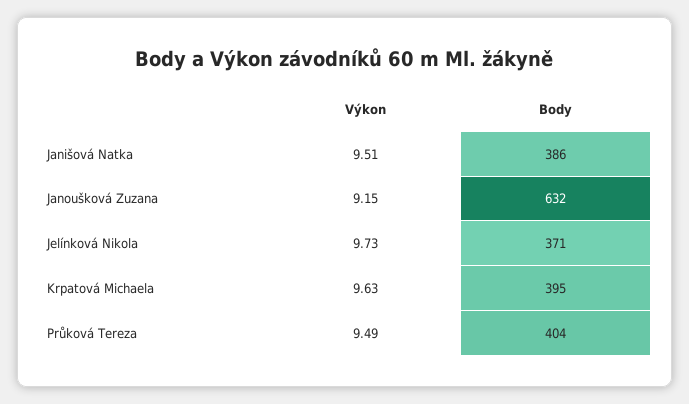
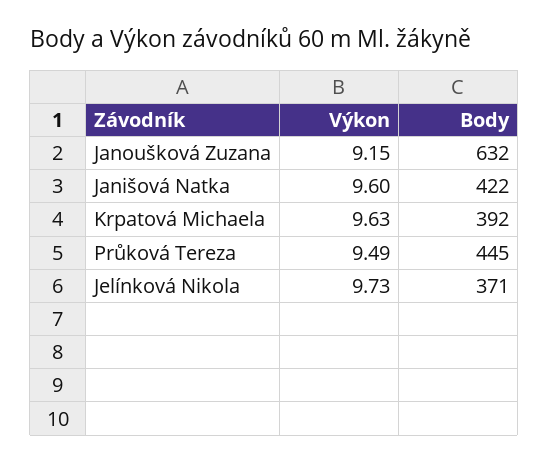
Výkon, Janišová Natka: 9.51 -> 9.6
Body, Janišová Natka: 386 -> 422
Body, Krpatová Michaela: 395 -> 392
Body, Průková Tereza: 404 -> 445

